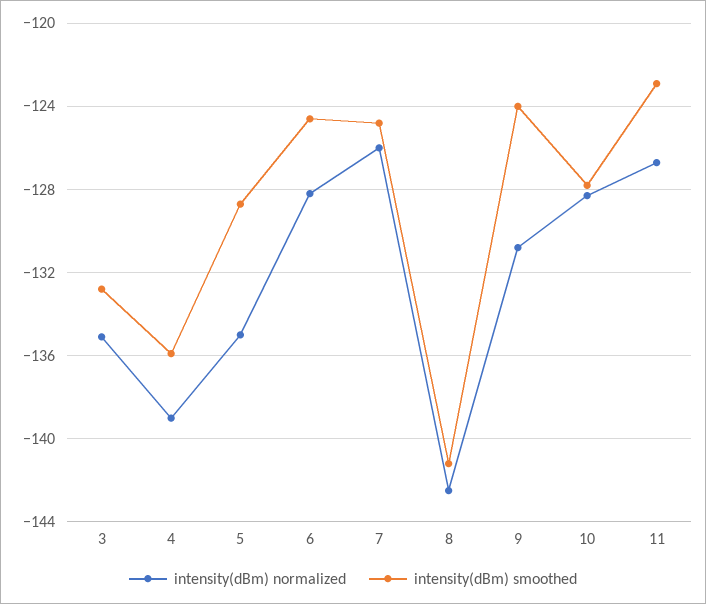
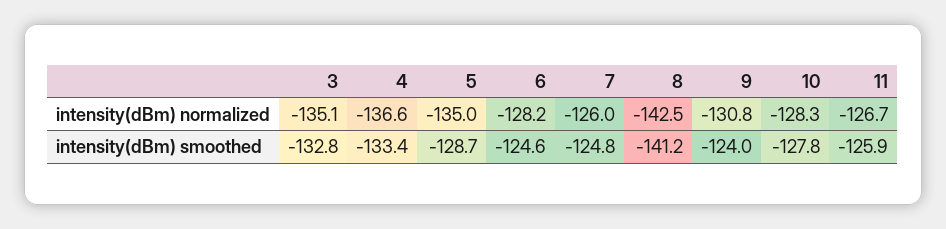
intensity(dBm) normalized, 4: -139 -> -136.6
intensity(dBm) smoothed, 4: -136 -> -133.4
intensity(dBm) smoothed, 11: -123 -> -125.9

